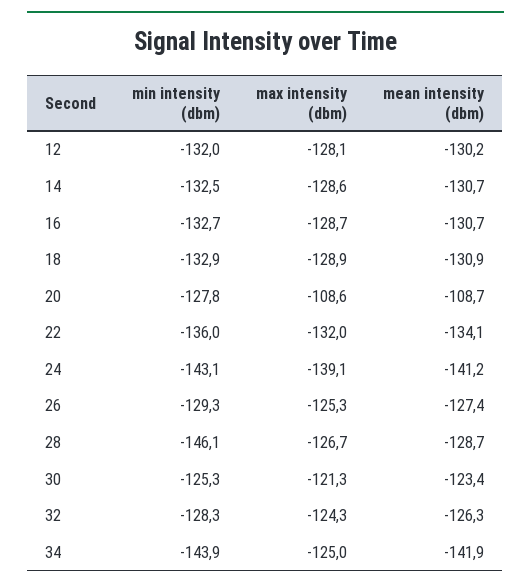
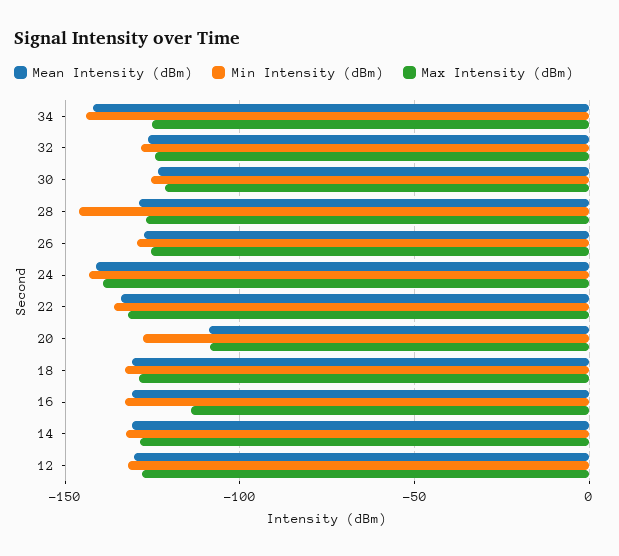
max intensity (dbm), 16: -128.7 -> -115

